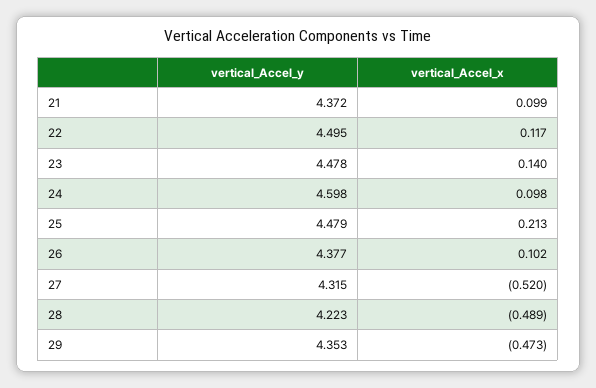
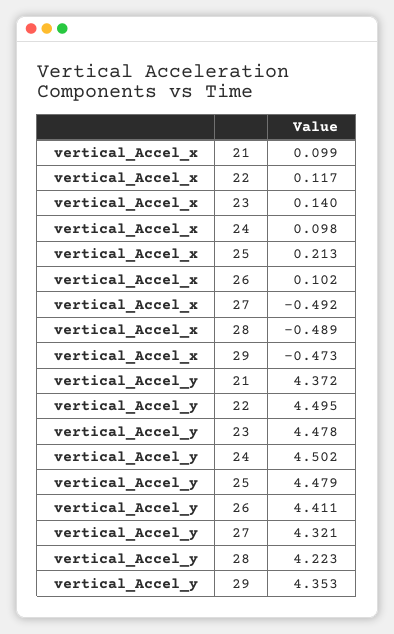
vertical_Accel_y, 24: 4.598 -> 4.502
vertical_Accel_y, 26: 4.377 -> 4.411
vertical_Accel_y, 27: 4.315 -> 4.321
vertical_Accel_x, 27: -0.52 -> -0.492

